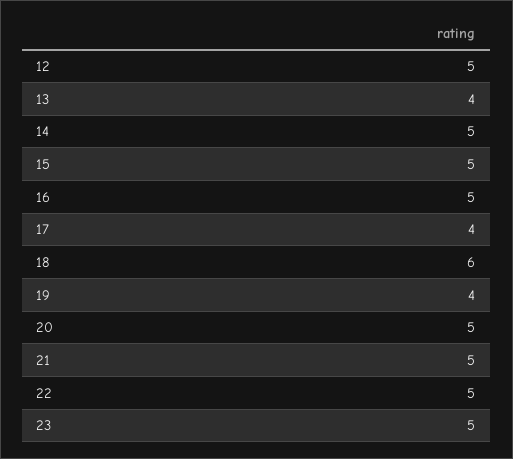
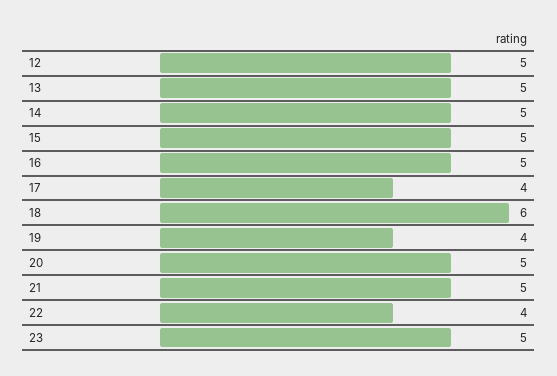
13: 4 -> 5
22: 5 -> 4

